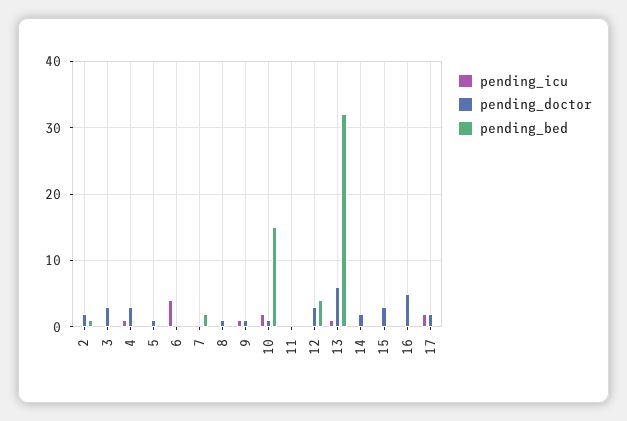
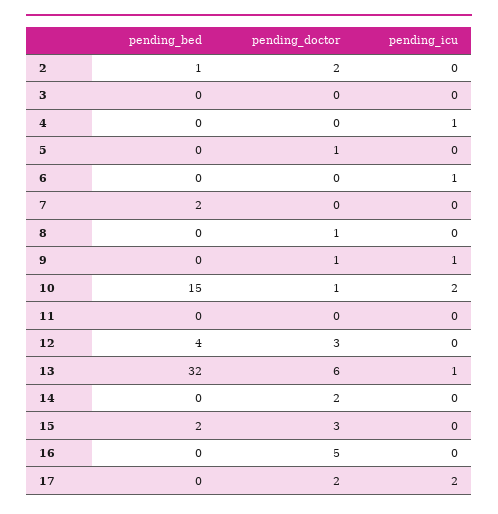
pending_doctor, 3: 3 -> 0
pending_doctor, 4: 3 -> 0
pending_icu, 6: 4 -> 1
pending_bed, 15: 0 -> 2

